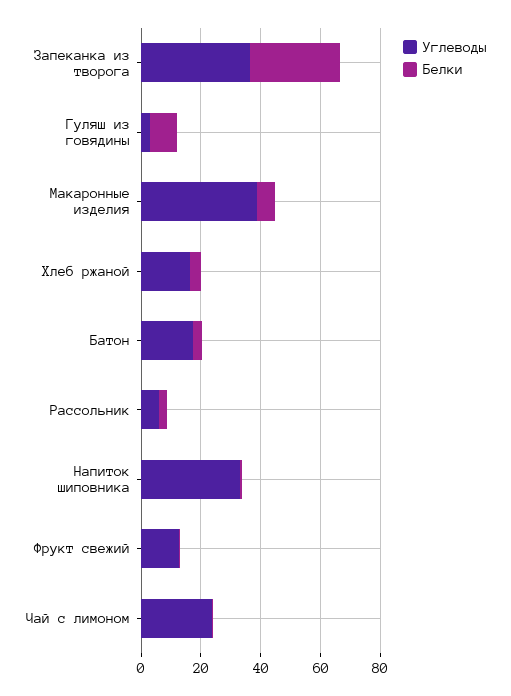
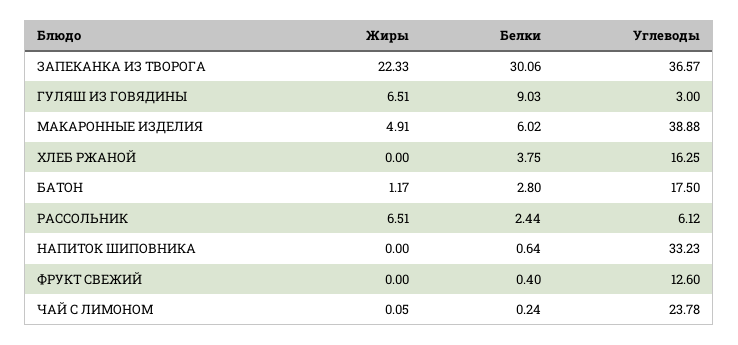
Жиры, Запеканка из творога: none -> 22.33
Жиры, Гуляш из говядины: none -> 6.51
Жиры, Макаронные изделия: none -> 4.91
Жиры, Хлеб ржаной: none -> 0
Жиры, Батон: none -> 1.17
Жиры, Рассольник: none -> 6.51
Жиры, Напиток шиповника: none -> 0
Жиры, Фрукт свежий: none -> 0
Жиры, Чай с лимоном: none -> 0.05

